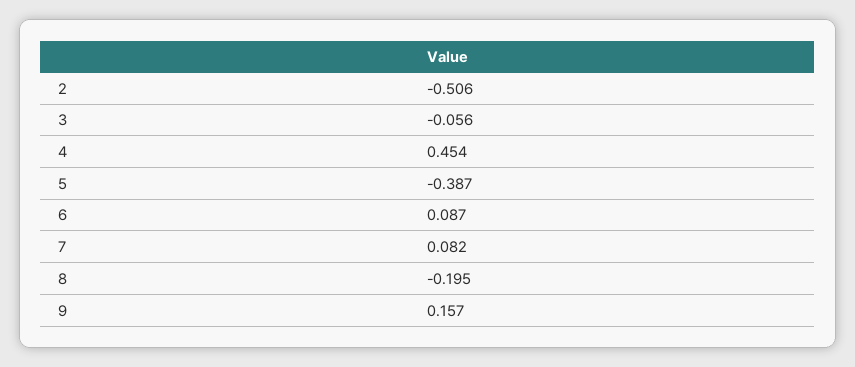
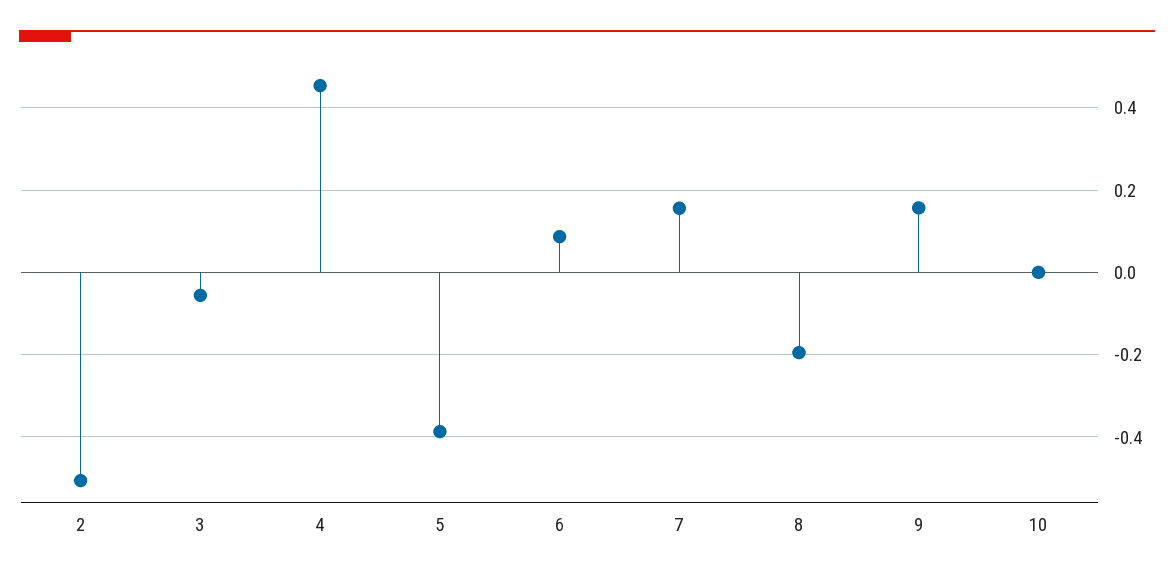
7: 0.082 -> 0.16
10: none -> 0

